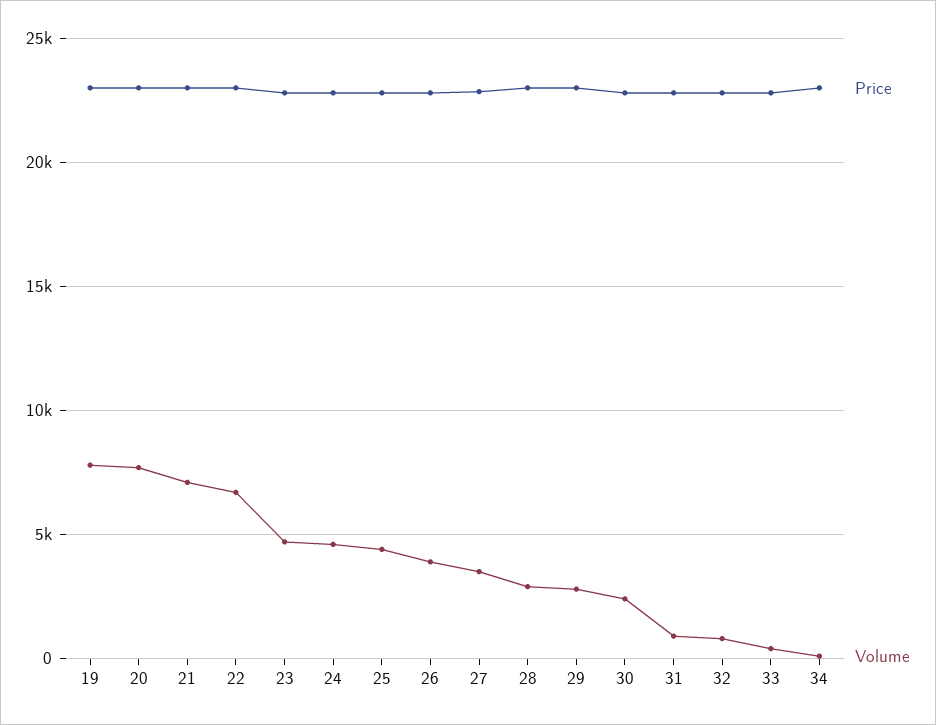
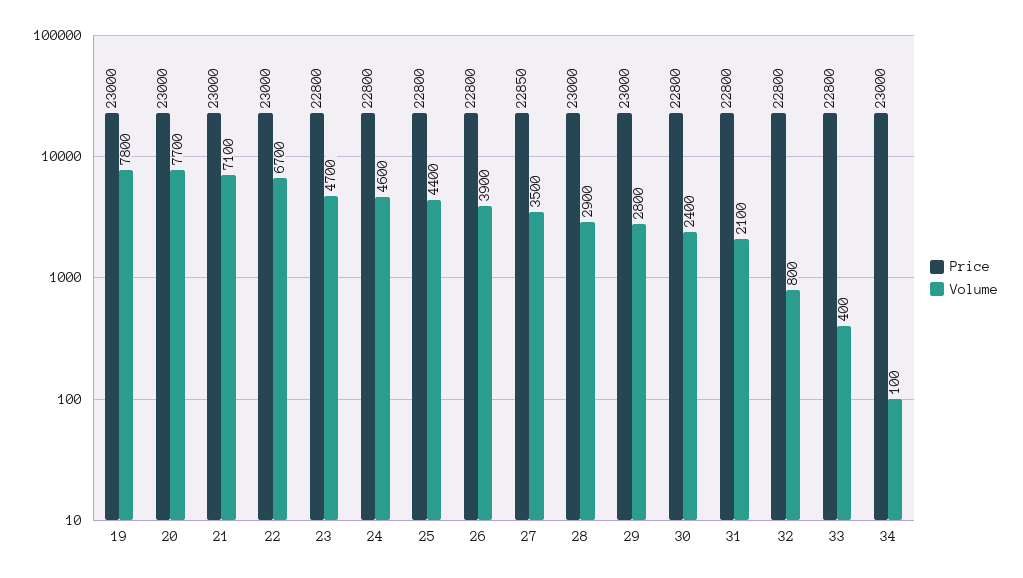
Volume, 31: 1000 -> 2100

